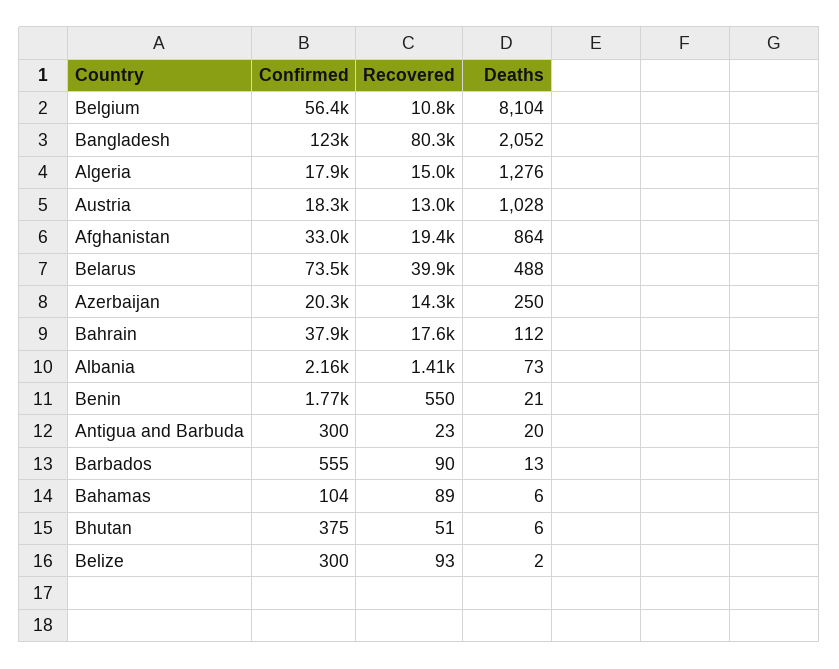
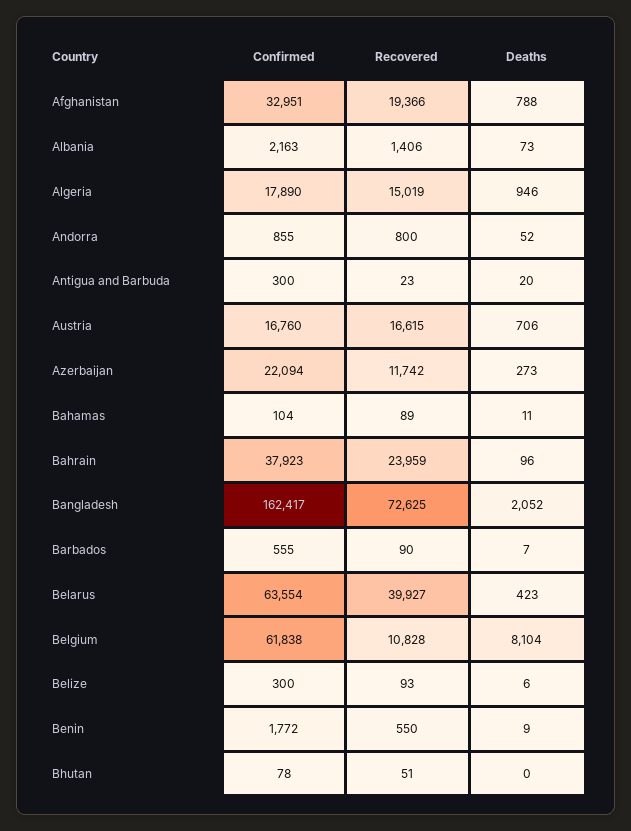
Confirmed, Belgium: 56400 -> 61838
Confirmed, Bangladesh: 123000 -> 162417
Recovered, Bangladesh: 80300 -> 72625
Deaths, Algeria: 1276 -> 946
Confirmed, Austria: 18300 -> 16760
Recovered, Austria: 13000 -> 16615
Deaths, Austria: 1028 -> 706
Deaths, Afghanistan: 864 -> 788
Confirmed, Belarus: 73500 -> 63554
Deaths, Belarus: 488 -> 423
Confirmed, Azerbaijan: 20300 -> 22094
Recovered, Azerbaijan: 14300 -> 11742
Deaths, Azerbaijan: 250 -> 273
Recovered, Bahrain: 17600 -> 23959
Deaths, Bahrain: 112 -> 96
Deaths, Benin: 21 -> 9
Deaths, Barbados: 13 -> 7
Deaths, Bahamas: 6 -> 11
Confirmed, Bhutan: 375 -> 78
Deaths, Bhutan: 6 -> 0
Deaths, Belize: 2 -> 6
Confirmed, Andorra: none -> 855
Recovered, Andorra: none -> 800
Deaths, Andorra: none -> 52

